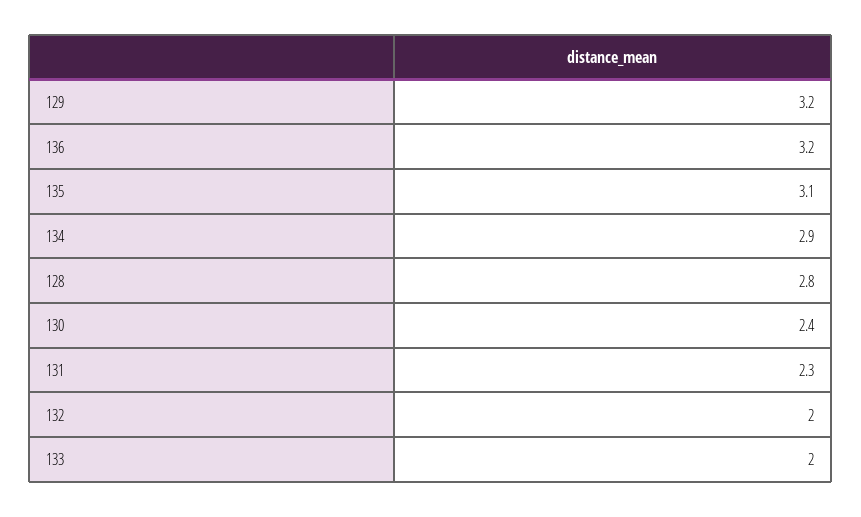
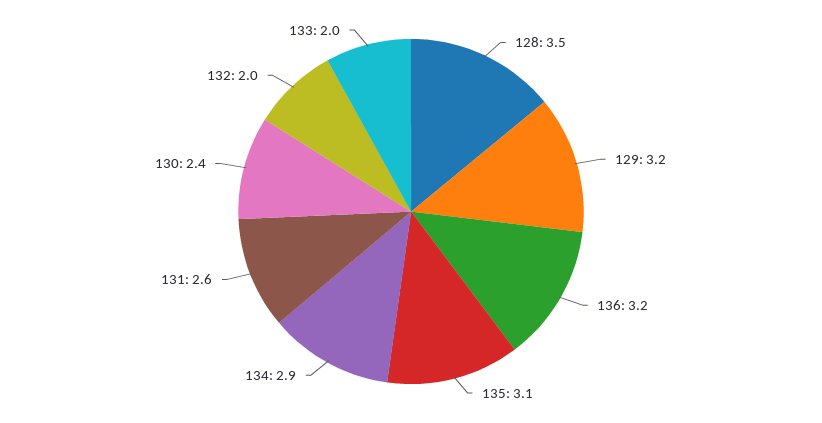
128: 2.8 -> 3.5
131: 2.3 -> 2.6

